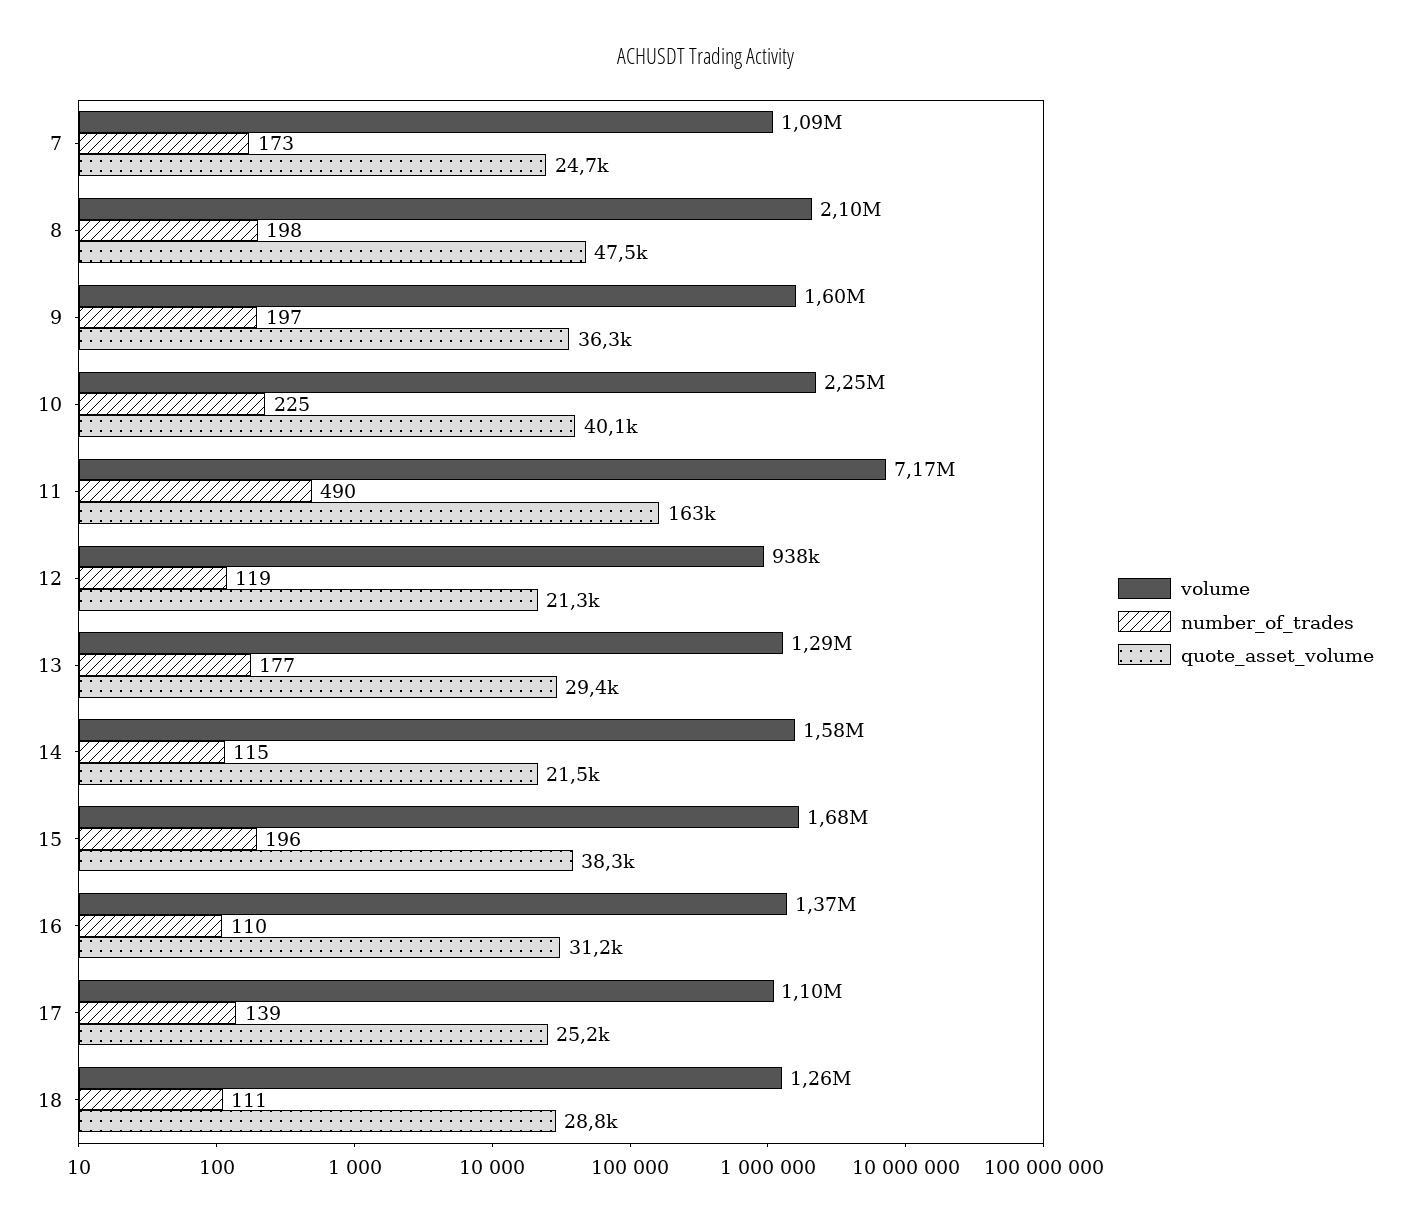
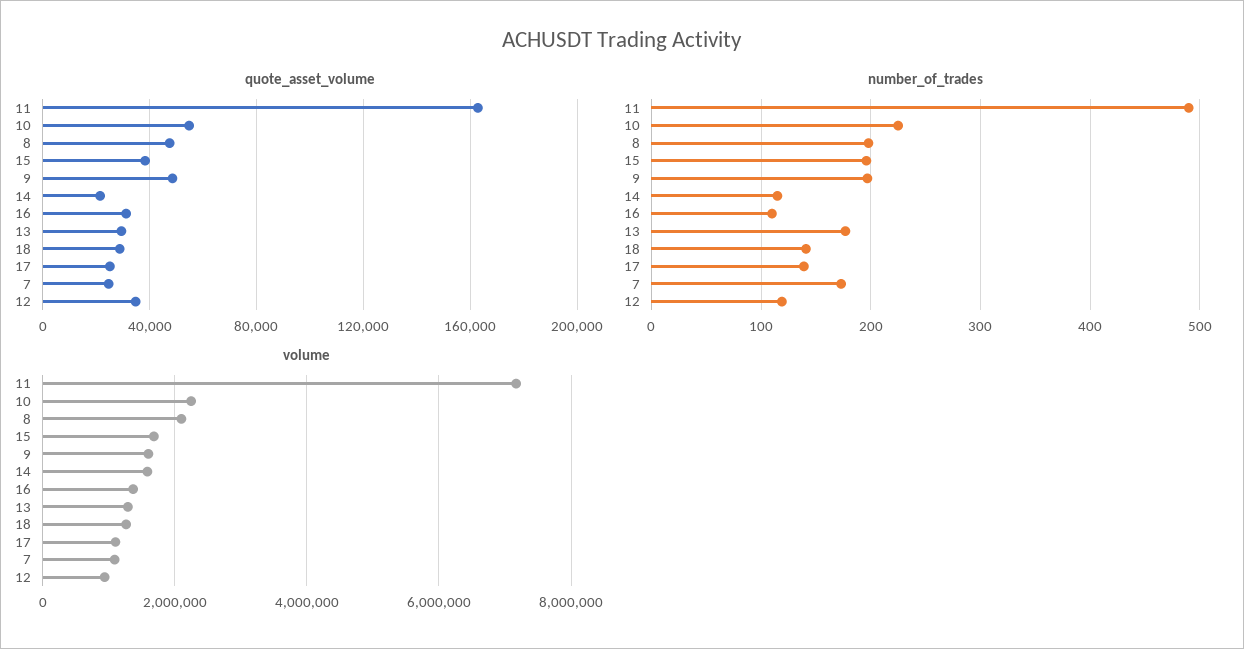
quote_asset_volume, 9: 36300 -> 50000
quote_asset_volume, 10: 40100 -> 55000
quote_asset_volume, 12: 21300 -> 35000
number_of_trades, 18: 111 -> 140

